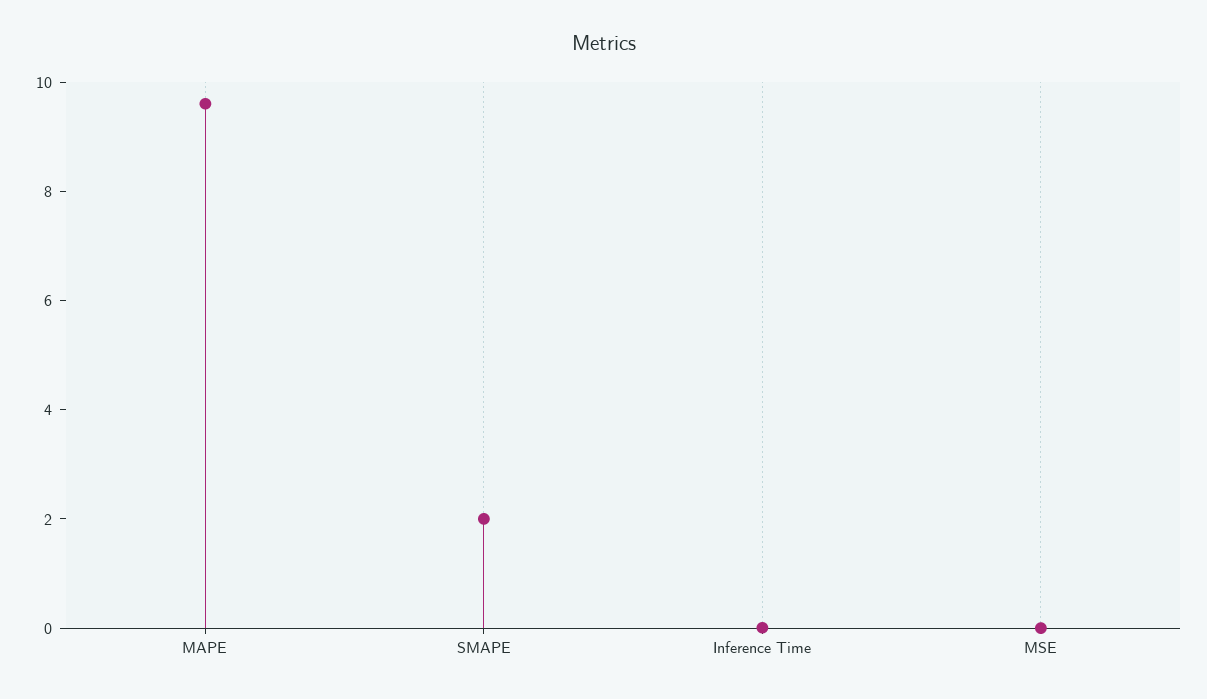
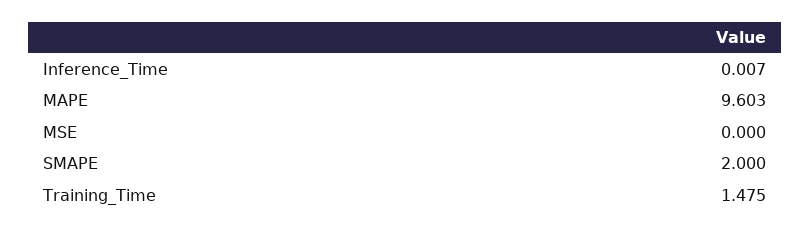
Training_Time: none -> 1.475

